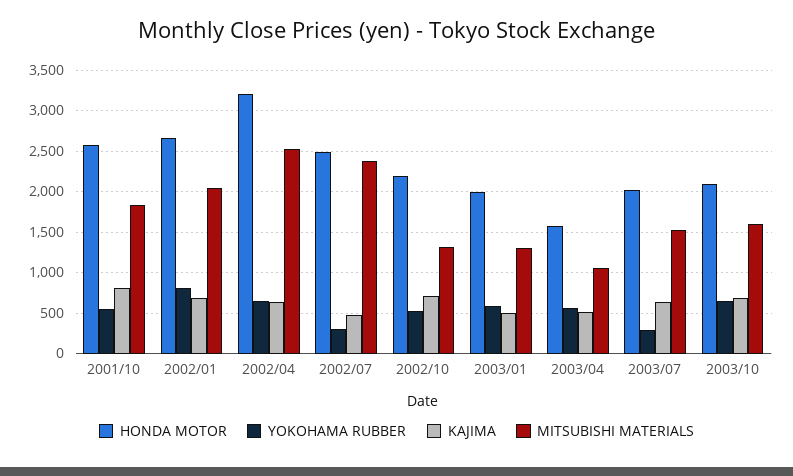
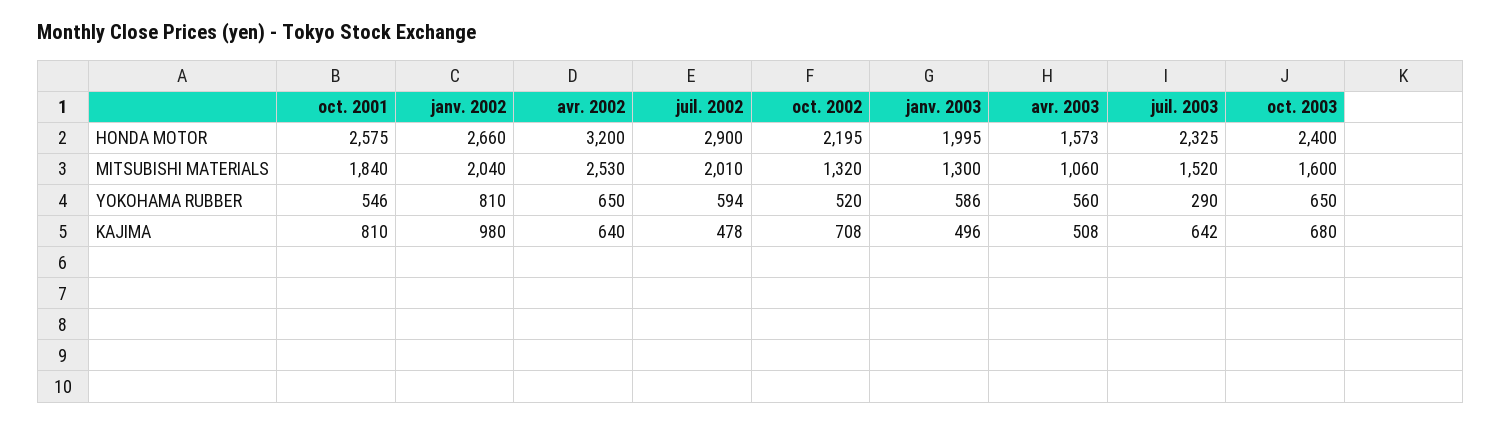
KAJIMA, 2002/01: 700 -> 980
HONDA MOTOR, 2002/07: 2500 -> 2900
YOKOHAMA RUBBER, 2002/07: 300 -> 594
MITSUBISHI MATERIALS, 2002/07: 2400 -> 2010
HONDA MOTOR, 2003/07: 2000 -> 2325
HONDA MOTOR, 2003/10: 2100 -> 2400

